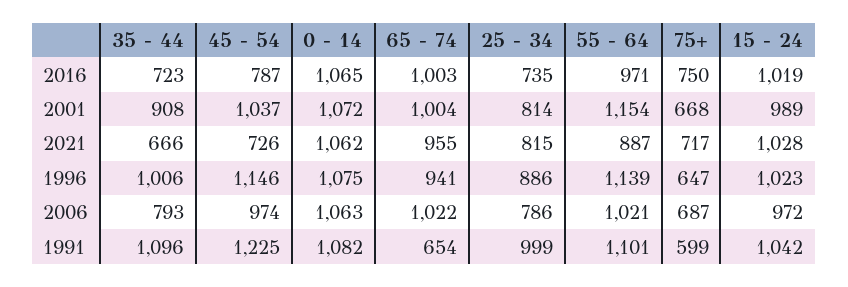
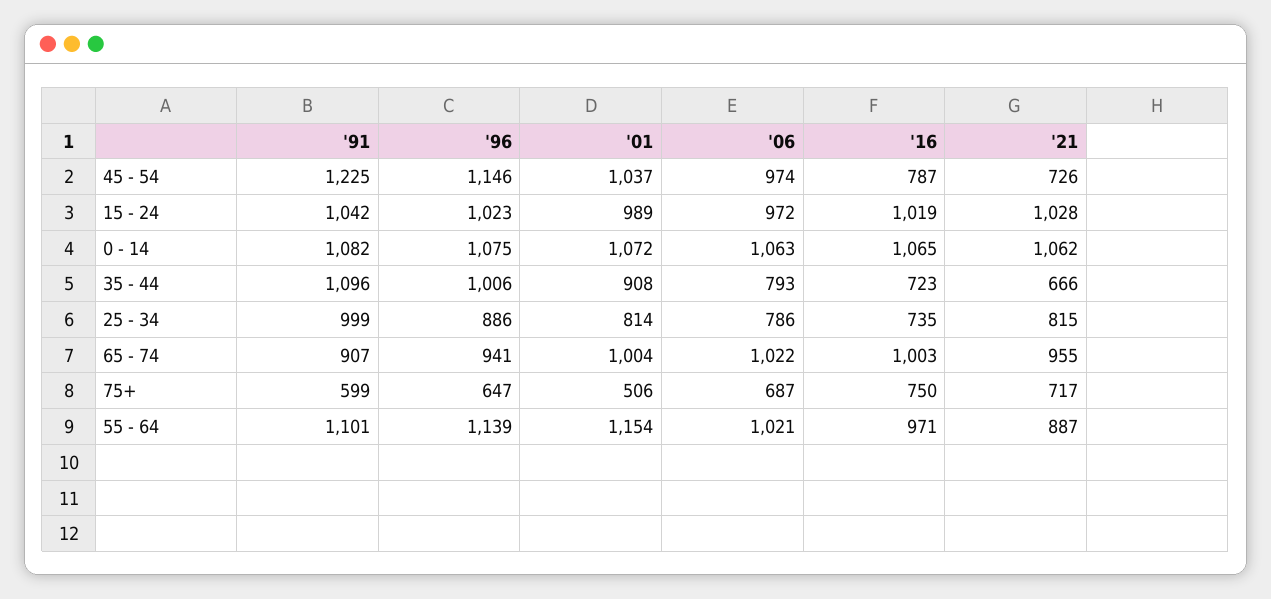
75+, 2001: 668 -> 506
65 - 74, 1991: 654 -> 907

